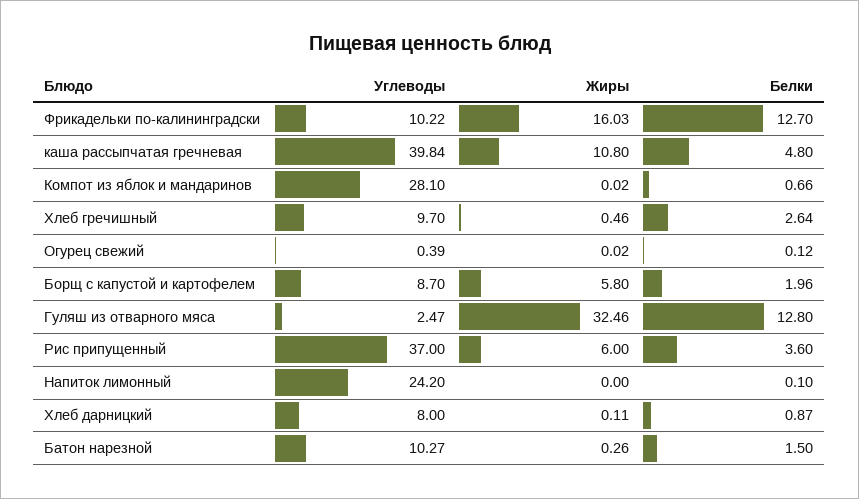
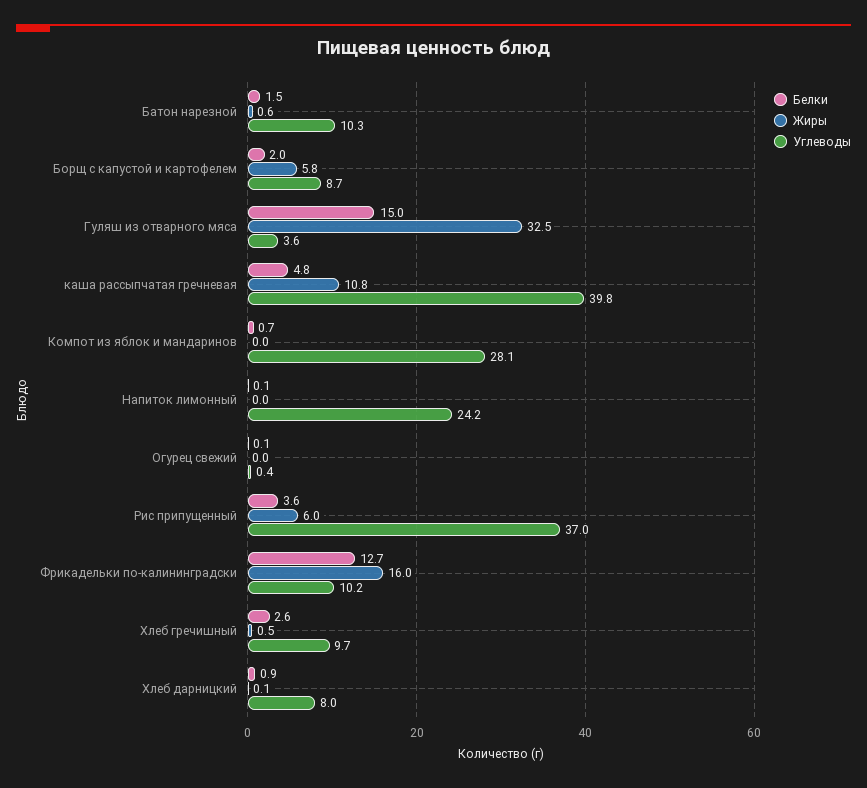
Углеводы, Гуляш из отварного мяса: 2.47 -> 3.6
Белки, Гуляш из отварного мяса: 12.8 -> 15
Жиры, Батон нарезной: 0.26 -> 0.6

